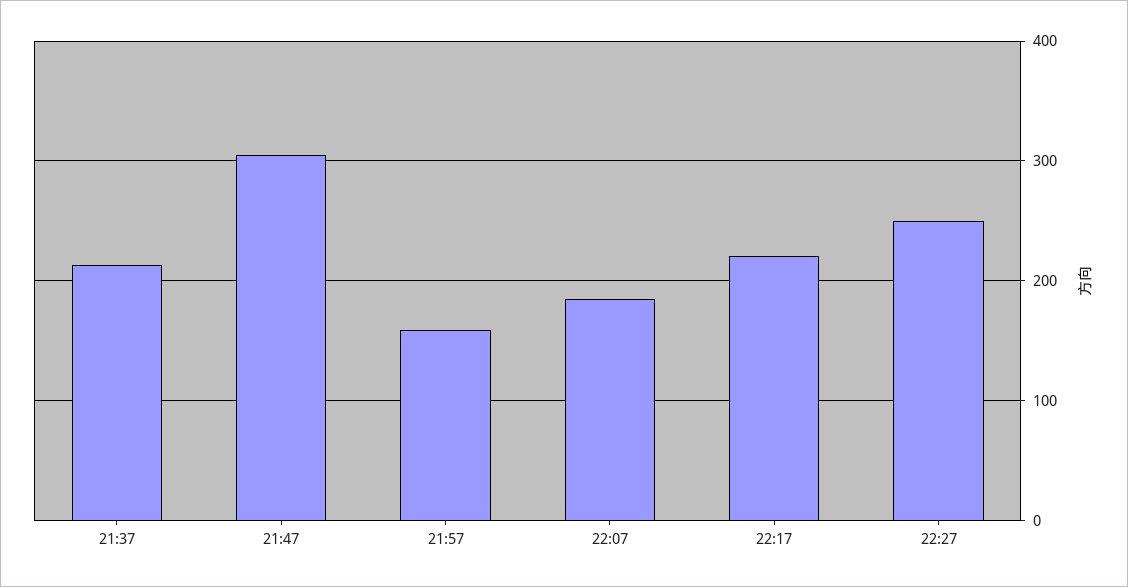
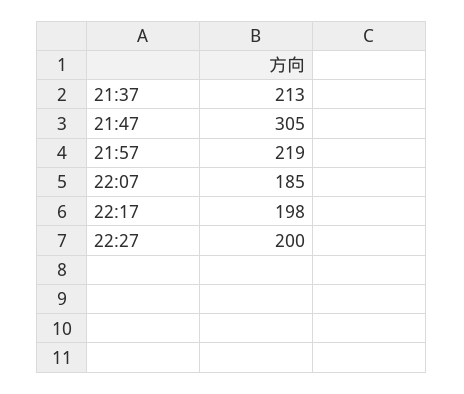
21:57: 160 -> 219
22:17: 220 -> 198
22:27: 250 -> 200

